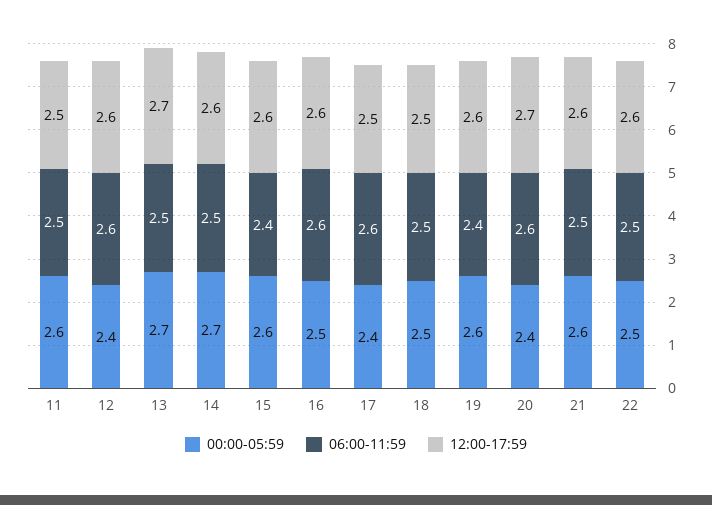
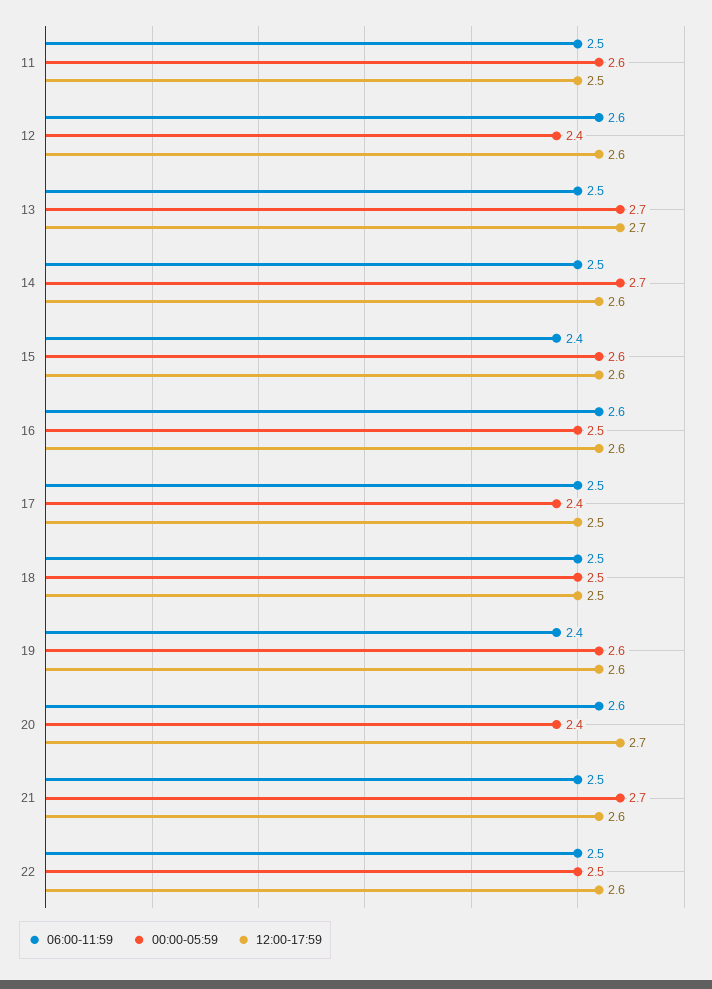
06:00-11:59, 17: 2.6 -> 2.5
00:00-05:59, 21: 2.6 -> 2.7

